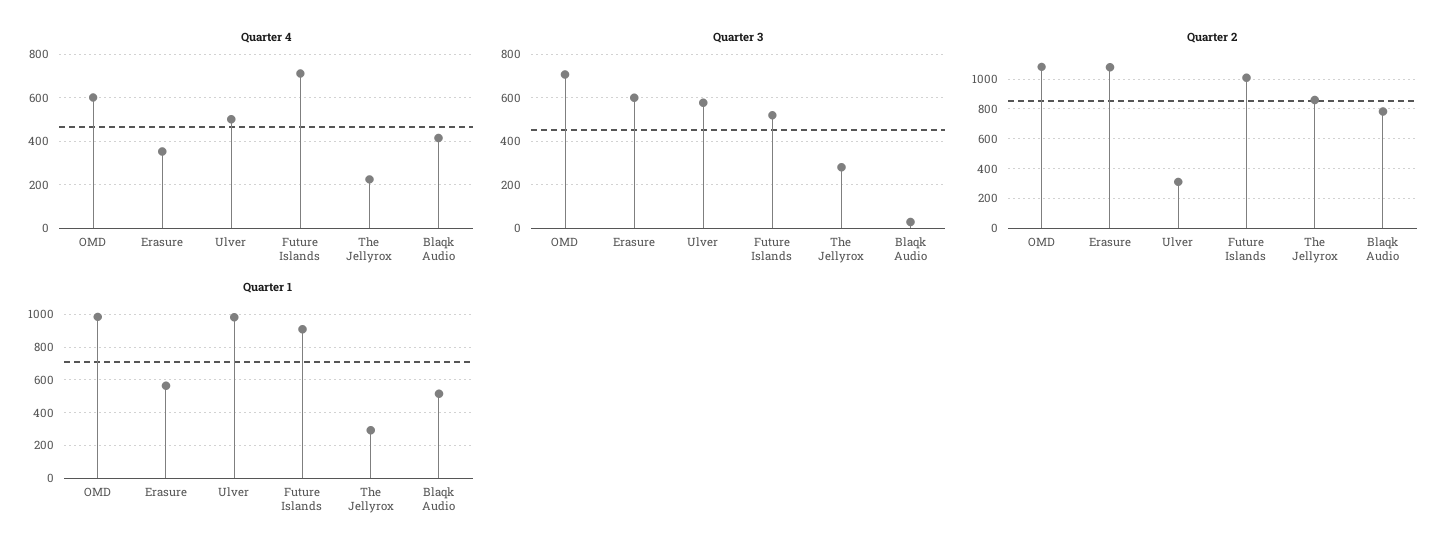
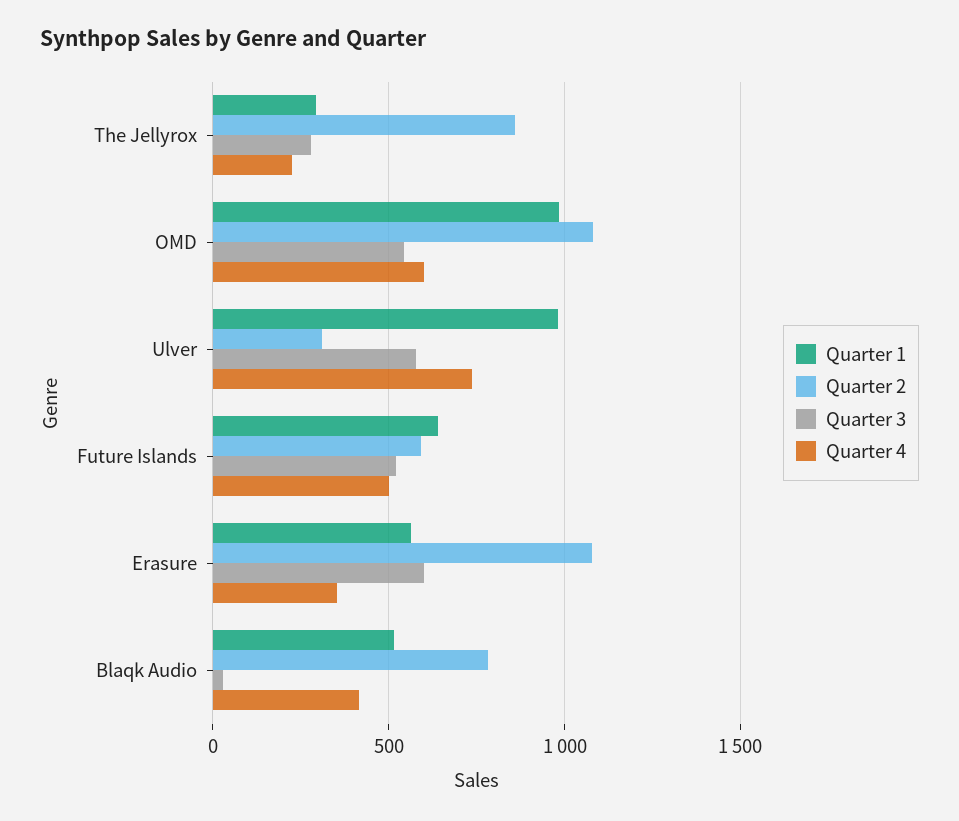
Quarter 4, Ulver: 500 -> 750
Quarter 4, Future Islands: 700 -> 500
Quarter 3, OMD: 700 -> 550
Quarter 2, Future Islands: 1000 -> 600
Quarter 1, Future Islands: 900 -> 650

